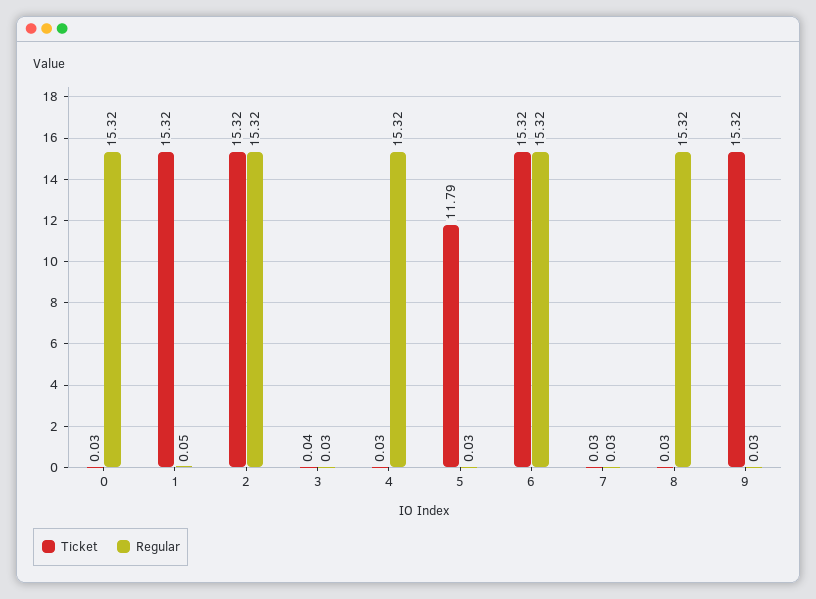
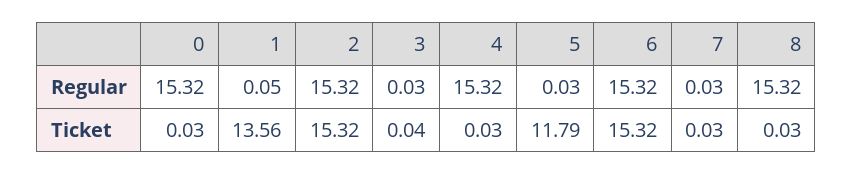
Ticket, 1: 15.32 -> 13.56
Ticket, 9: 15.32 -> none
Regular, 9: 0.03 -> none

